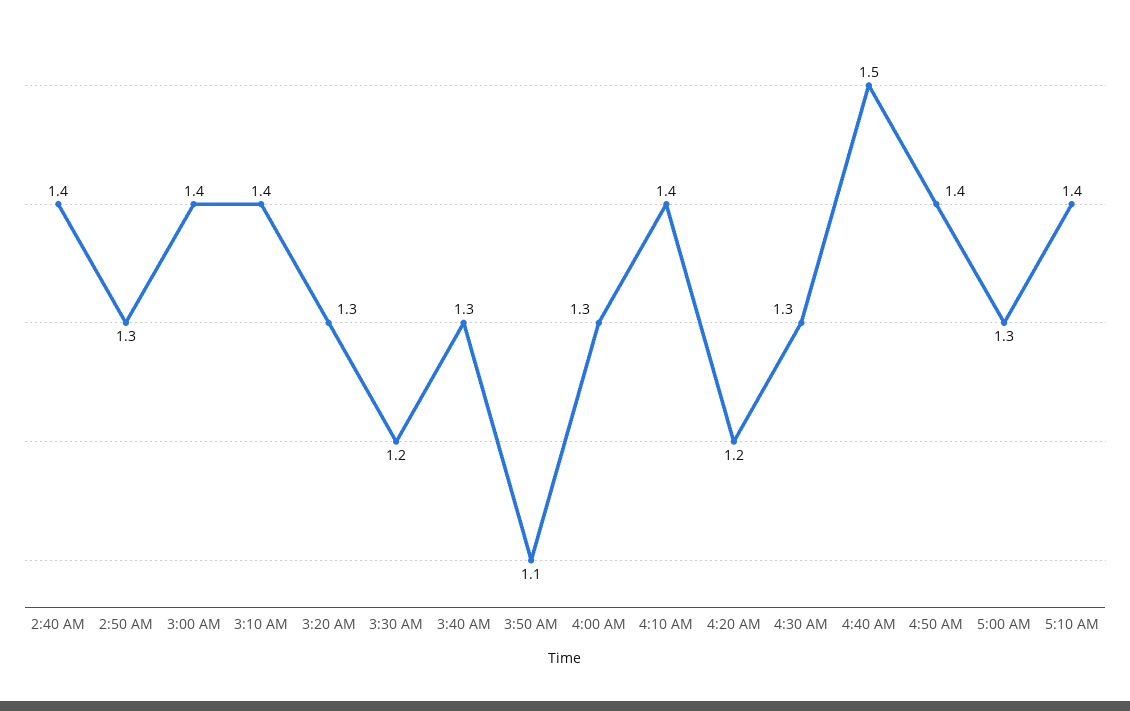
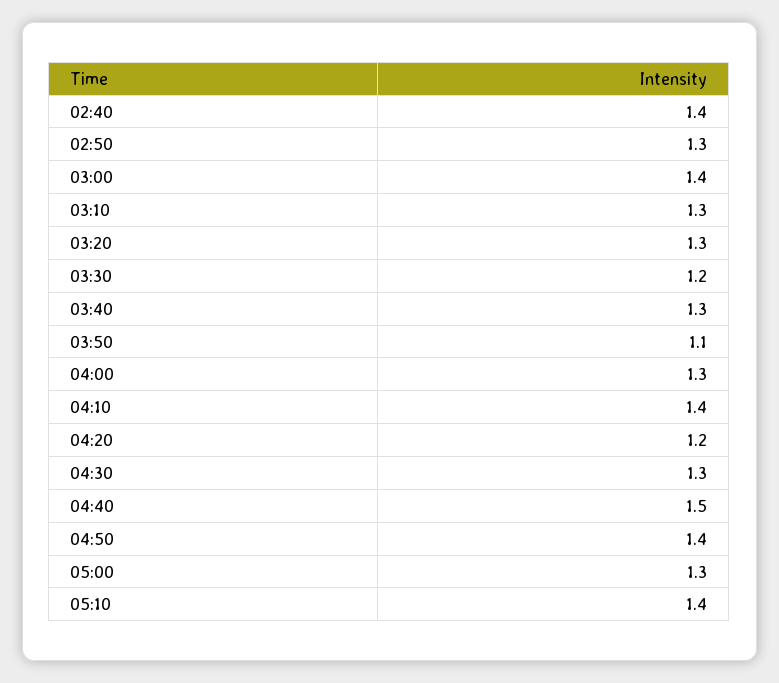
3:10 AM: 1.4 -> 1.3

